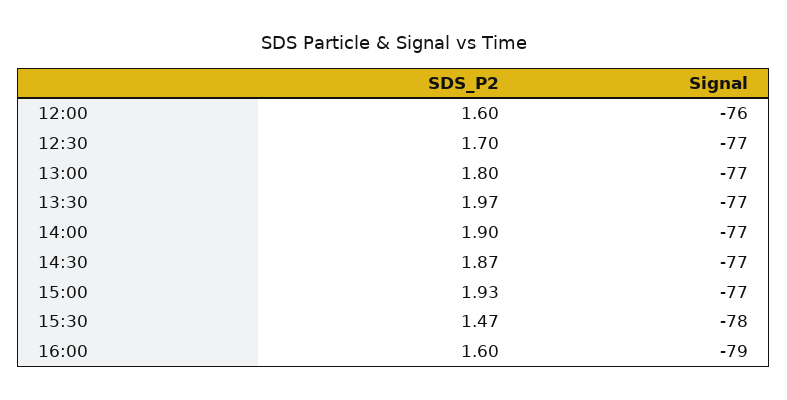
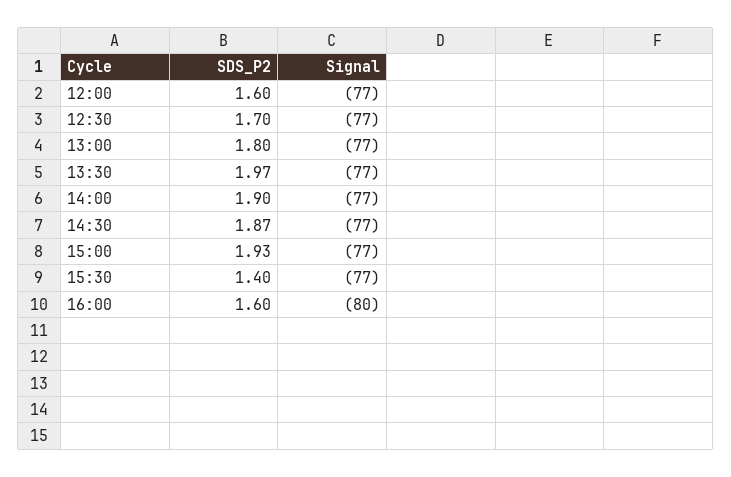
Signal, 12:00: -76 -> -77
SDS_P2, 15:30: 1.47 -> 1.4
Signal, 15:30: -78 -> -77
Signal, 16:00: -79 -> -80

